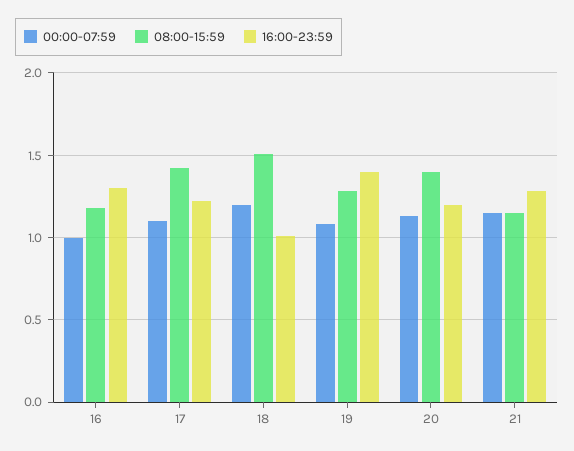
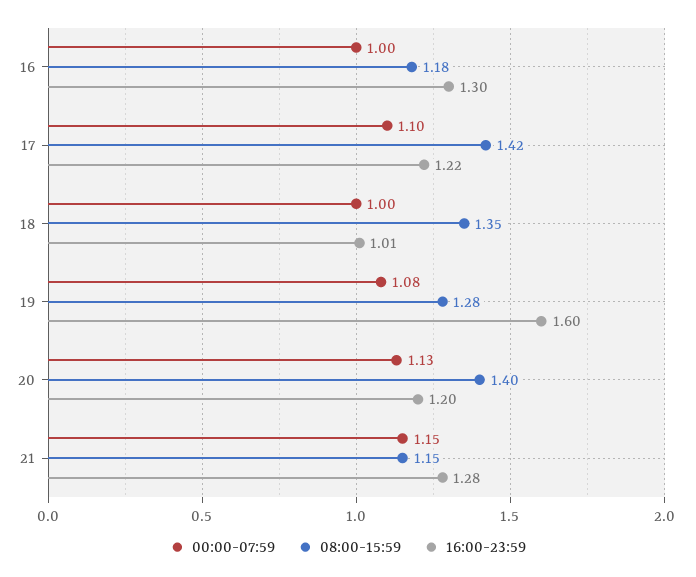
00:00-07:59, 18: 1.2 -> 1
08:00-15:59, 18: 1.5 -> 1.35
16:00-23:59, 19: 1.4 -> 1.6

